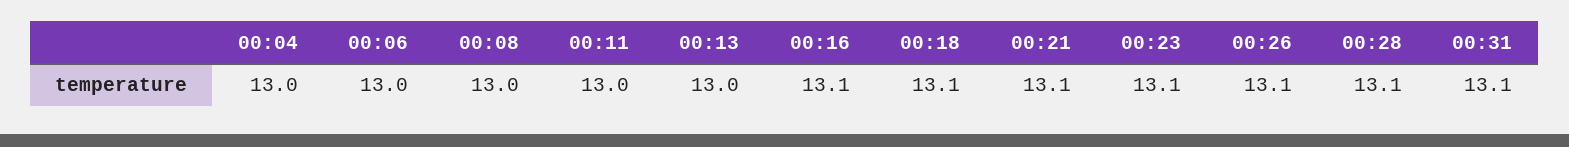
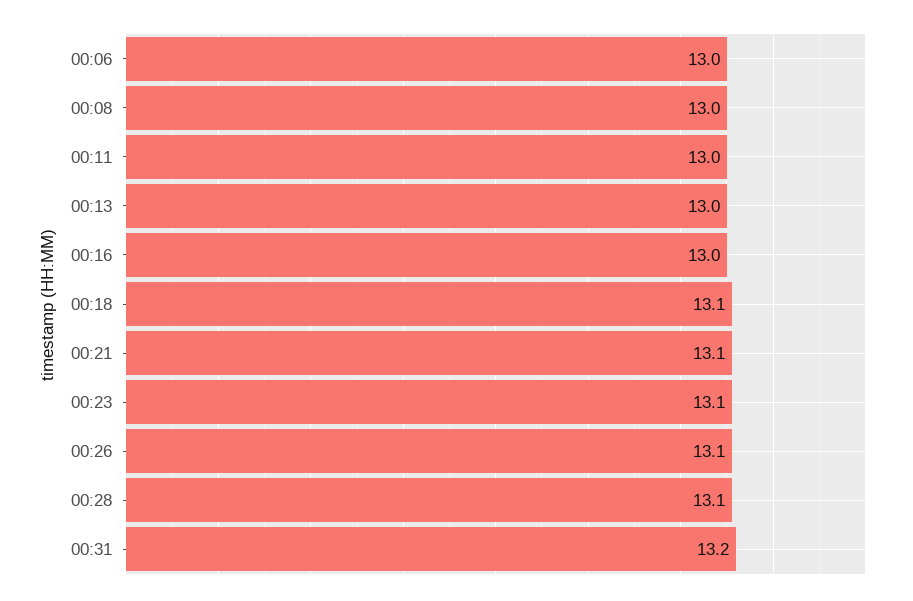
00:04: 13 -> none
00:16: 13.1 -> 13
00:31: 13.1 -> 13.2

